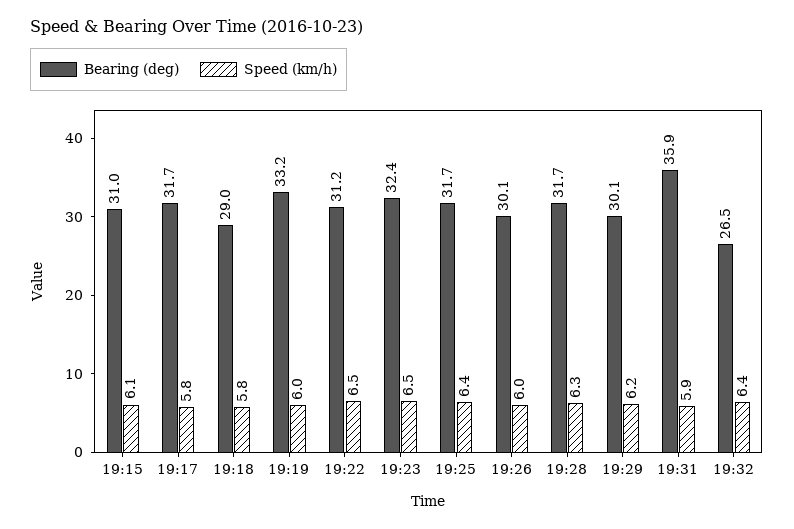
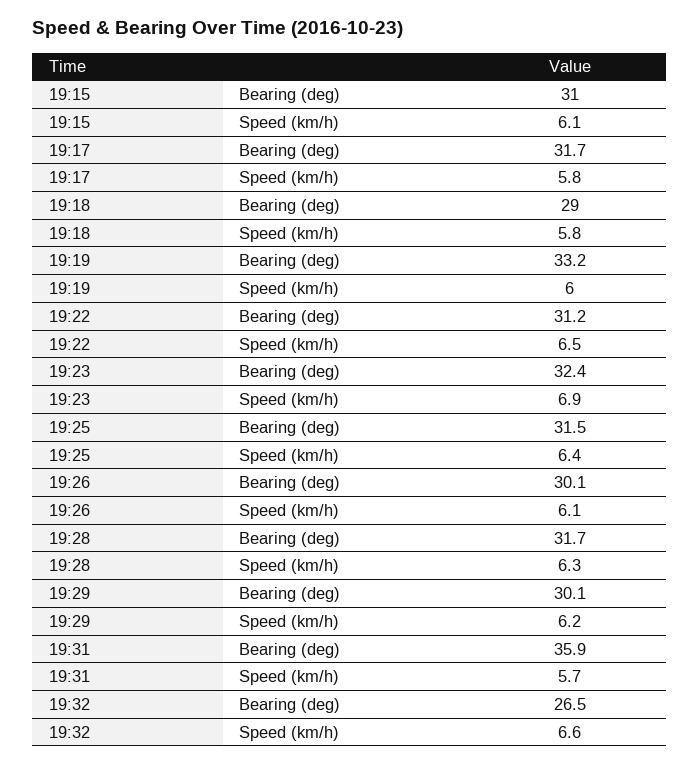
Speed (km/h), 19:23: 6.5 -> 6.9
Bearing (deg), 19:25: 31.7 -> 31.5
Speed (km/h), 19:26: 6 -> 6.1
Speed (km/h), 19:31: 5.9 -> 5.7
Speed (km/h), 19:32: 6.4 -> 6.6

